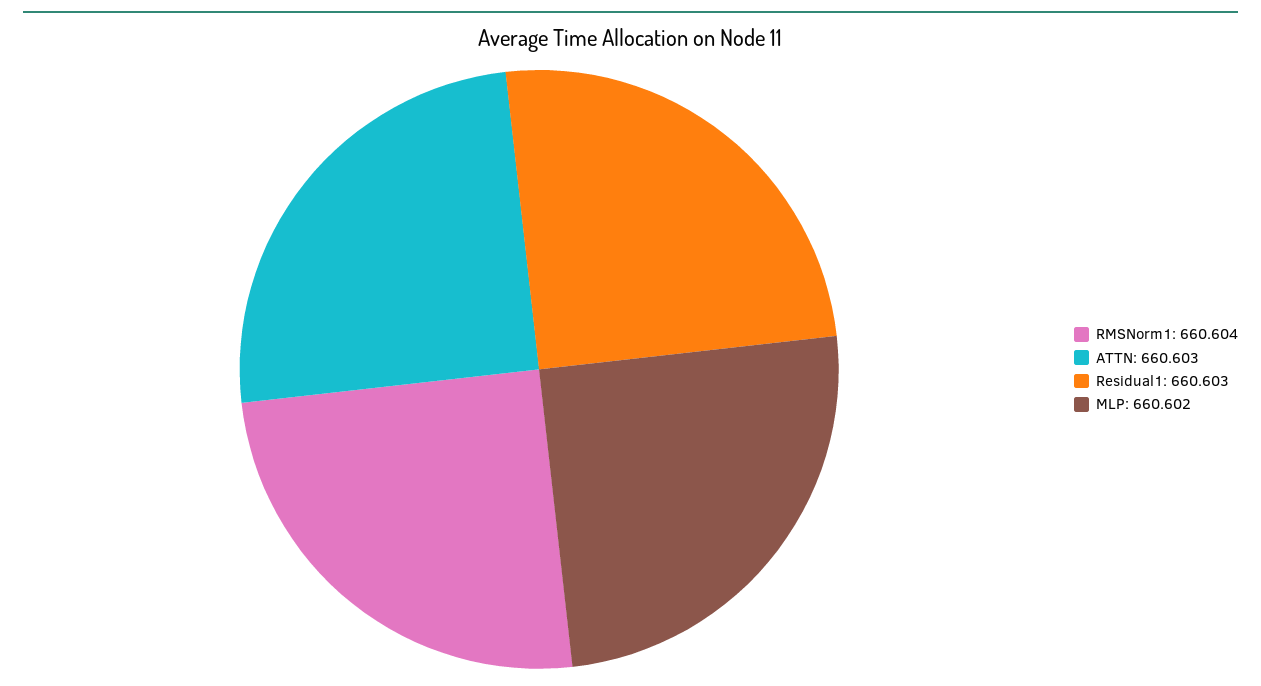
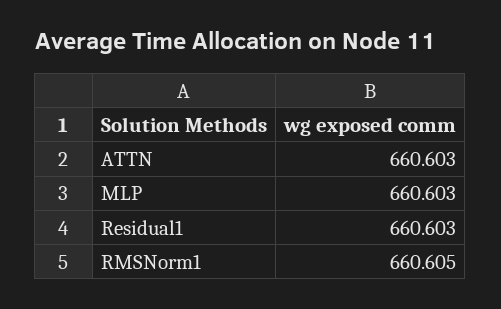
RMSNorm1: 660.604 -> 660.605
MLP: 660.602 -> 660.603

